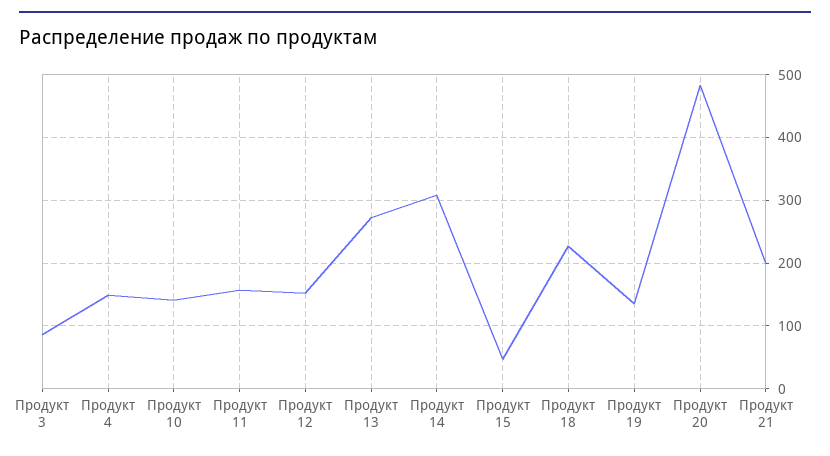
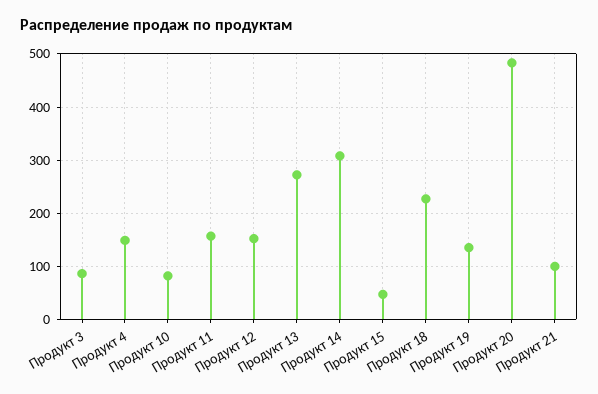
Продукт 10: 140 -> 80
Продукт 21: 200 -> 100

